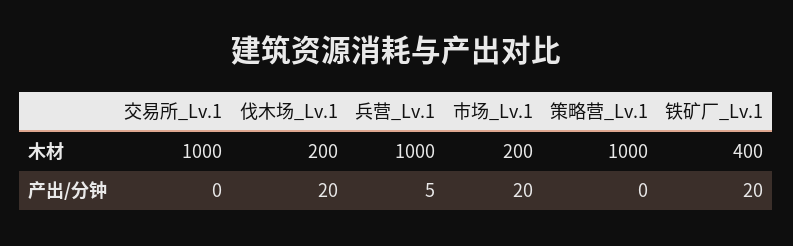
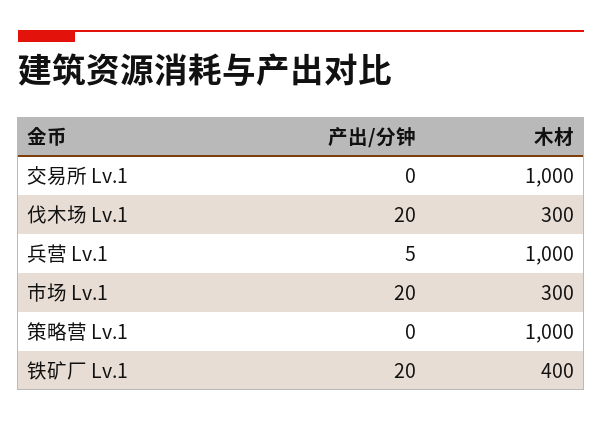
伐木场_Lv.1, 木材: 200 -> 300
市场_Lv.1, 木材: 200 -> 300

